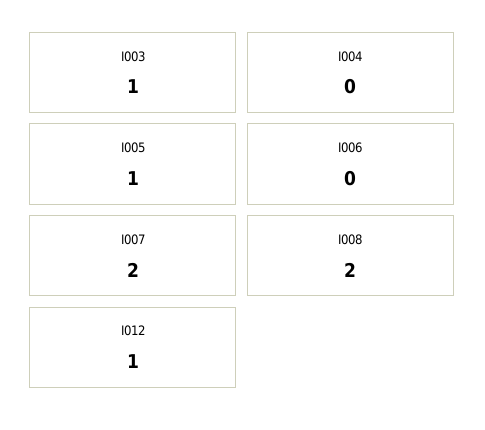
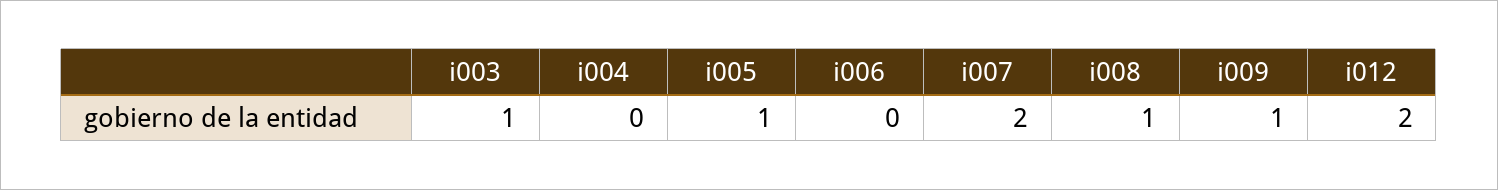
I008: 2 -> 1
I012: 1 -> 2
i009: none -> 1

